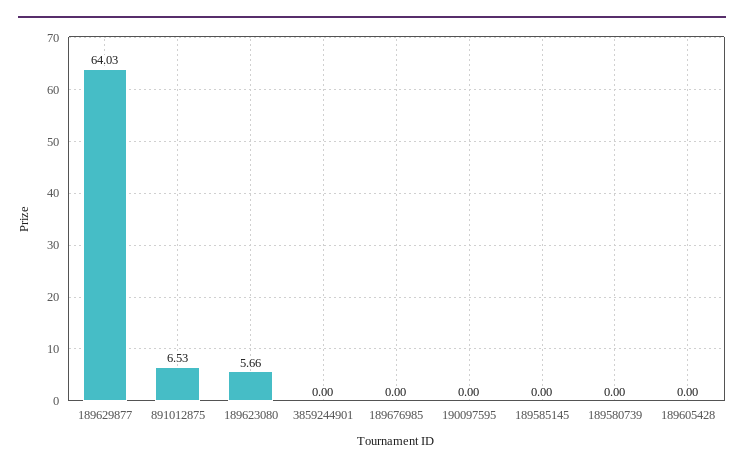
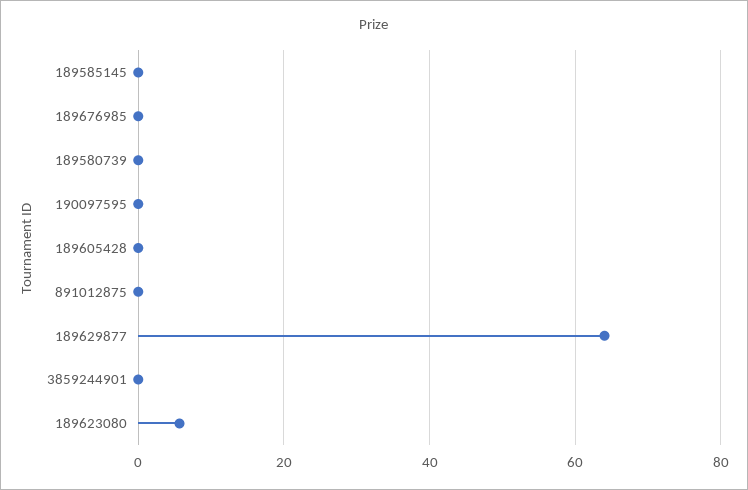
891012875: 6.53 -> 0

